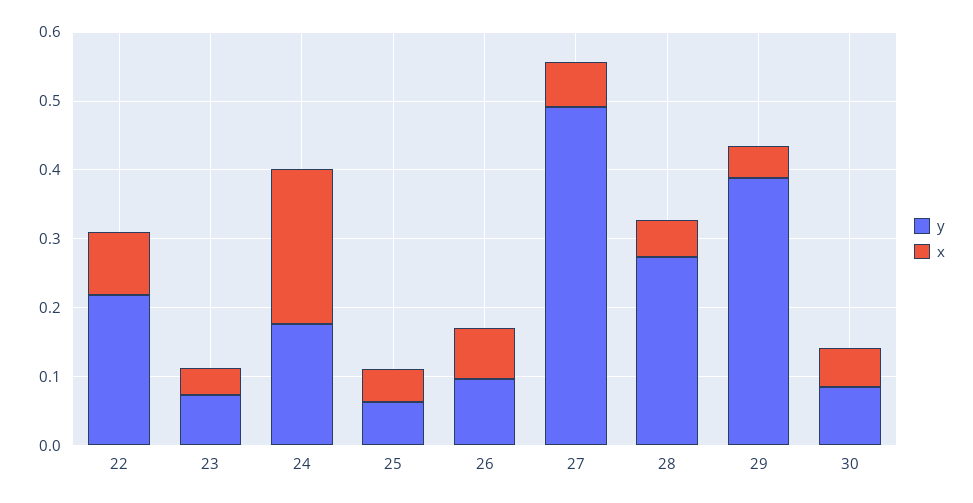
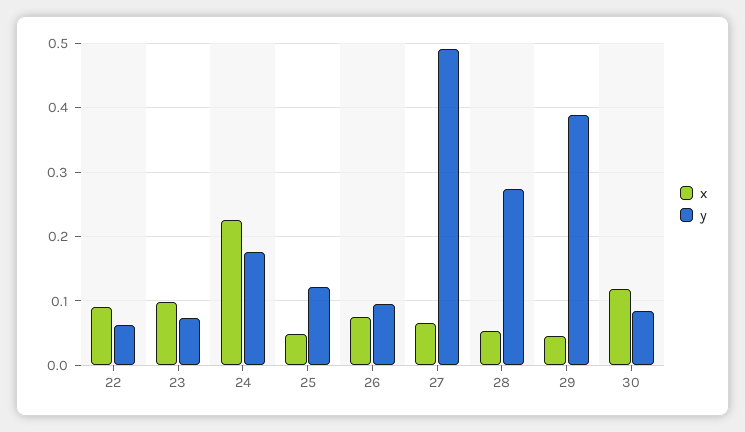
y, 22: 0.22 -> 0.06
x, 23: 0.04 -> 0.1
y, 25: 0.06 -> 0.12
x, 30: 0.06 -> 0.12

